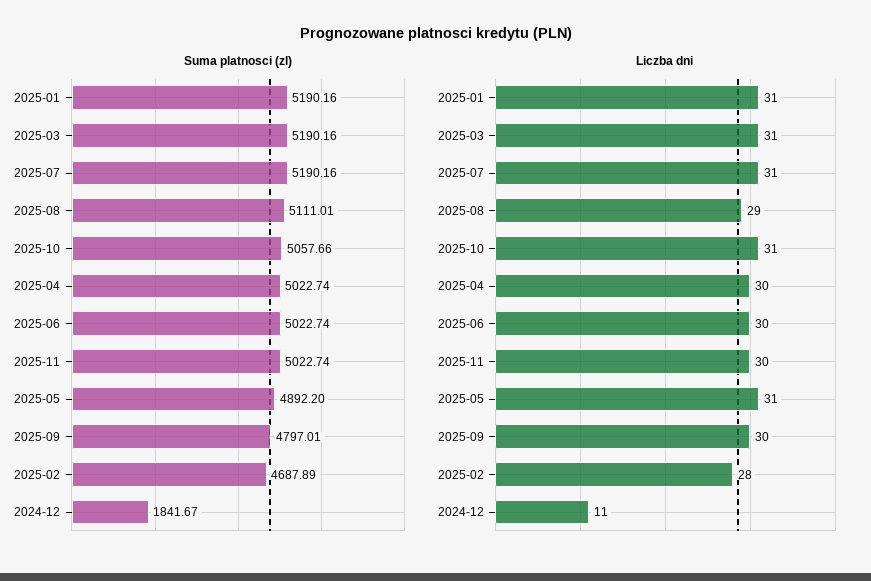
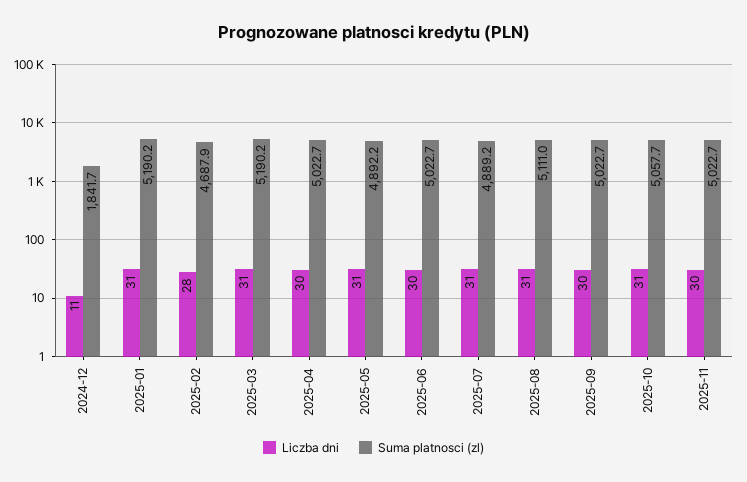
Suma platnosci (zl), 2025-07: 5190.16 -> 4889.2
Suma platnosci (zl), 2025-09: 4797.01 -> 5022.7
Liczba dni, 2025-08: 29 -> 31

